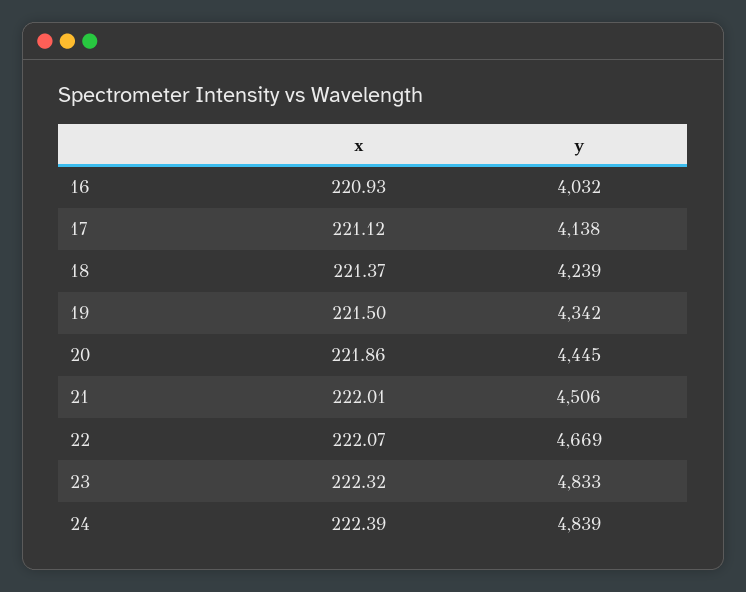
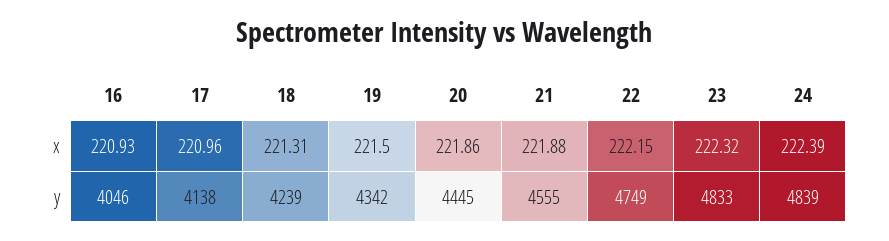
y, 16: 4032 -> 4046
x, 17: 221.12 -> 220.96
x, 18: 221.37 -> 221.31
x, 21: 222.01 -> 221.88
y, 21: 4506 -> 4555
x, 22: 222.07 -> 222.15
y, 22: 4669 -> 4749

